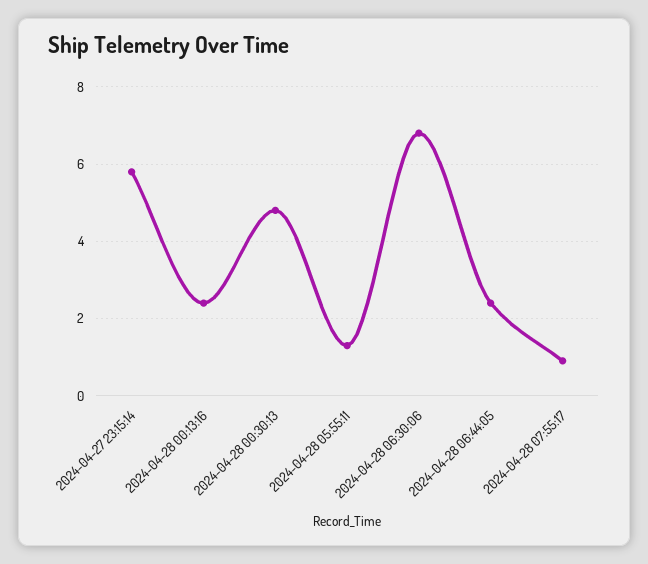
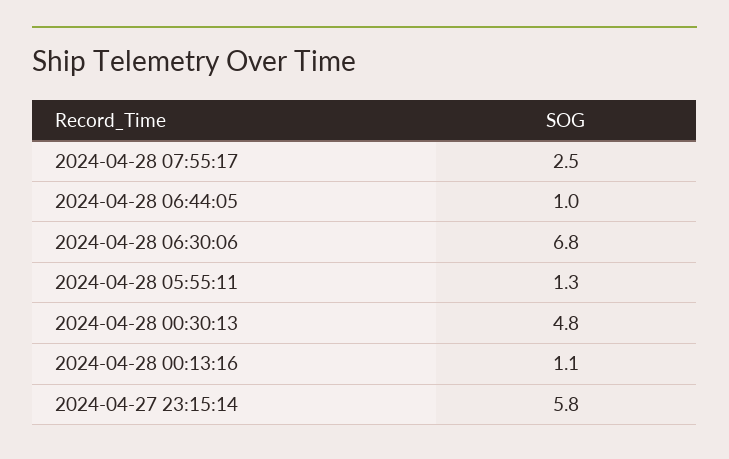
2024-04-28 00:13:16: 2.5 -> 1.1
2024-04-28 06:44:05: 2.5 -> 1
2024-04-28 07:55:17: 1 -> 2.5

